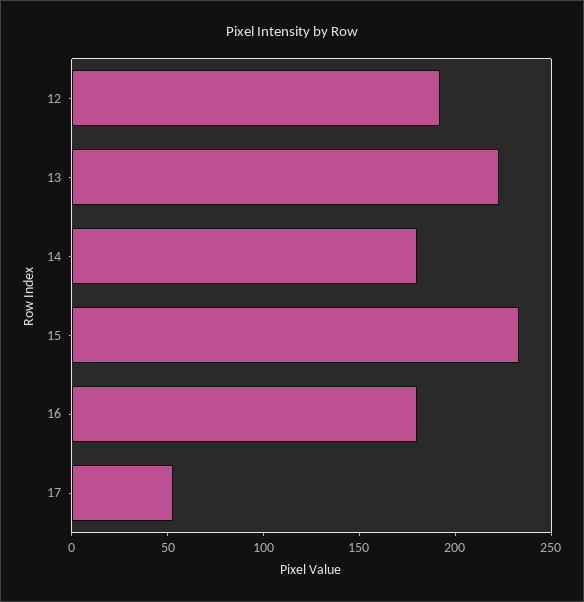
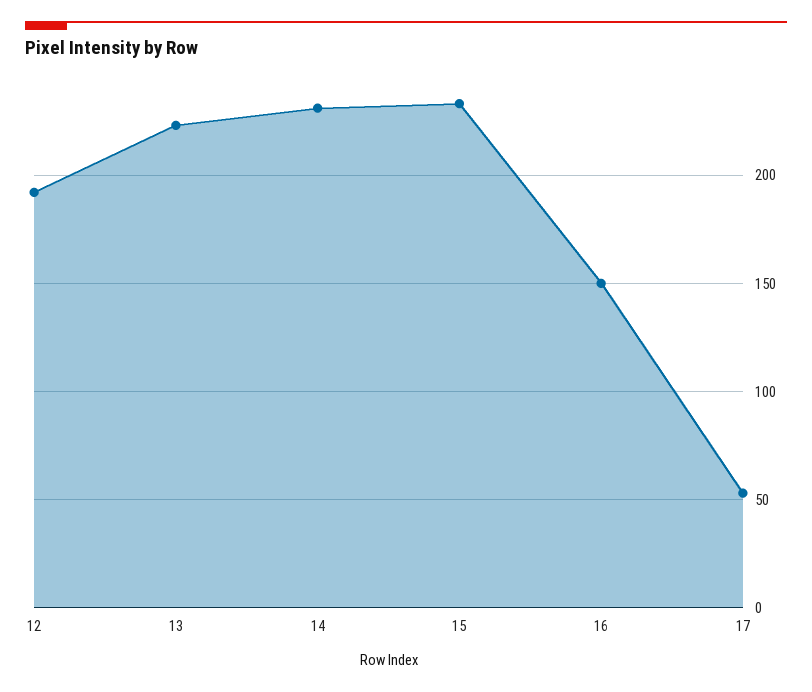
14: 180 -> 230
16: 180 -> 150

